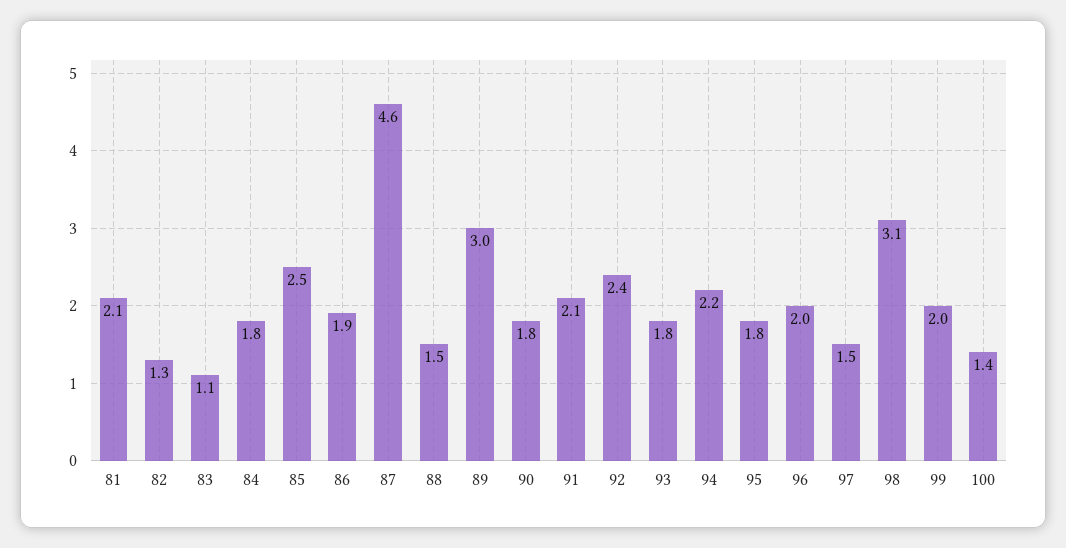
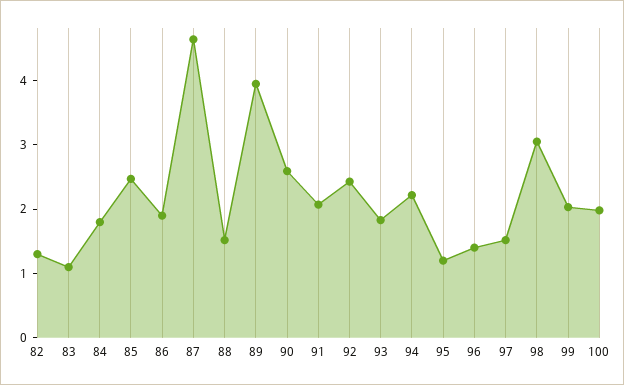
81: 2.1 -> none
89: 3 -> 4
90: 1.8 -> 2.6
95: 1.8 -> 1.2
96: 2 -> 1.4
100: 1.4 -> 2

